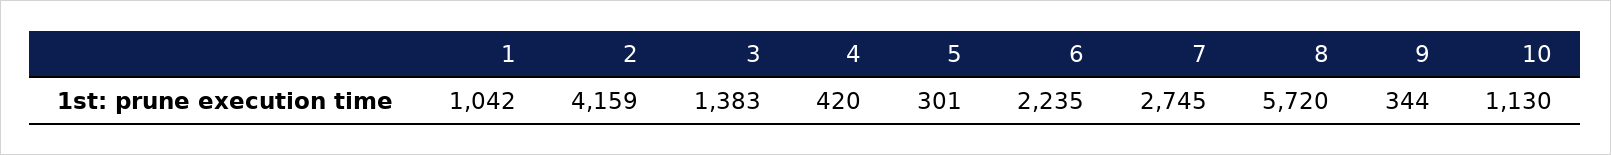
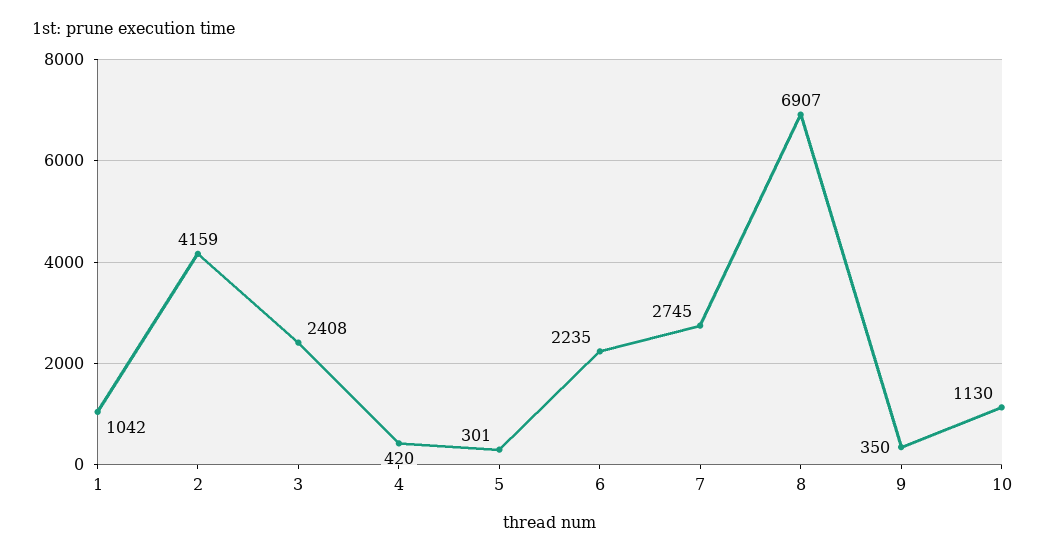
3: 1383 -> 2408
8: 5720 -> 6907
9: 344 -> 350

